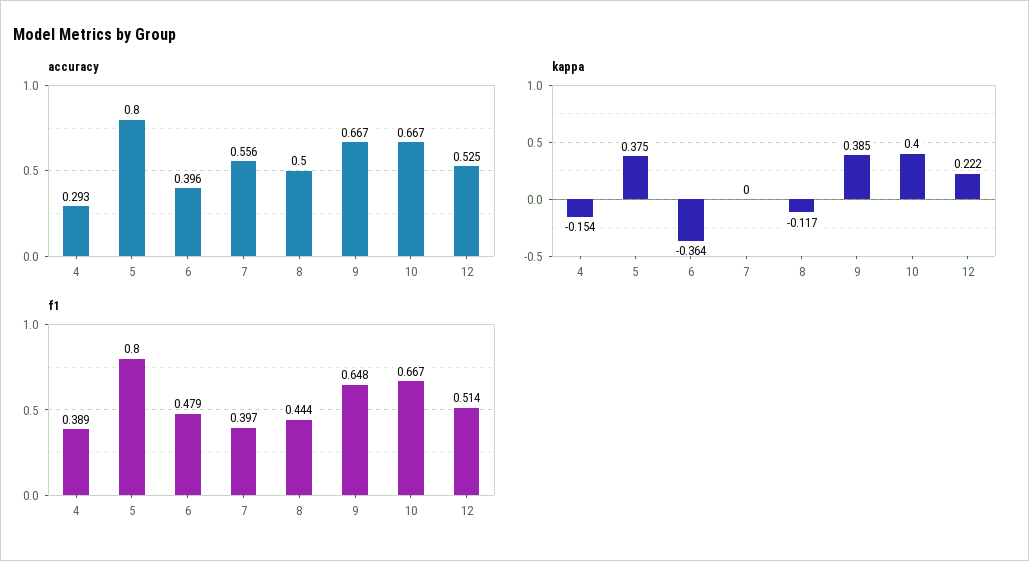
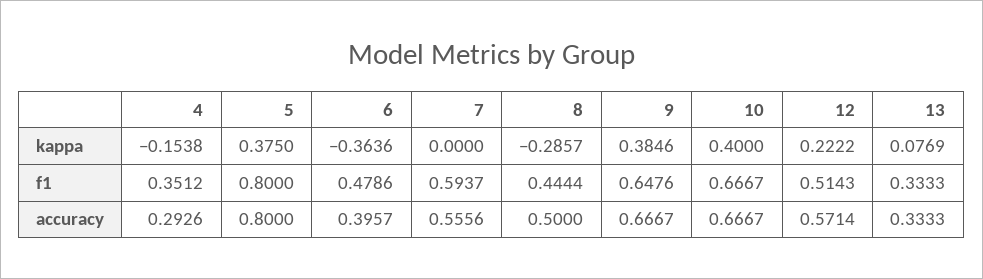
accuracy, 12: 0.525 -> 0.5714
kappa, 8: -0.117 -> -0.2857
f1, 4: 0.389 -> 0.3512
f1, 7: 0.397 -> 0.5937
kappa, 13: none -> 0.0769
f1, 13: none -> 0.3333
accuracy, 13: none -> 0.3333

